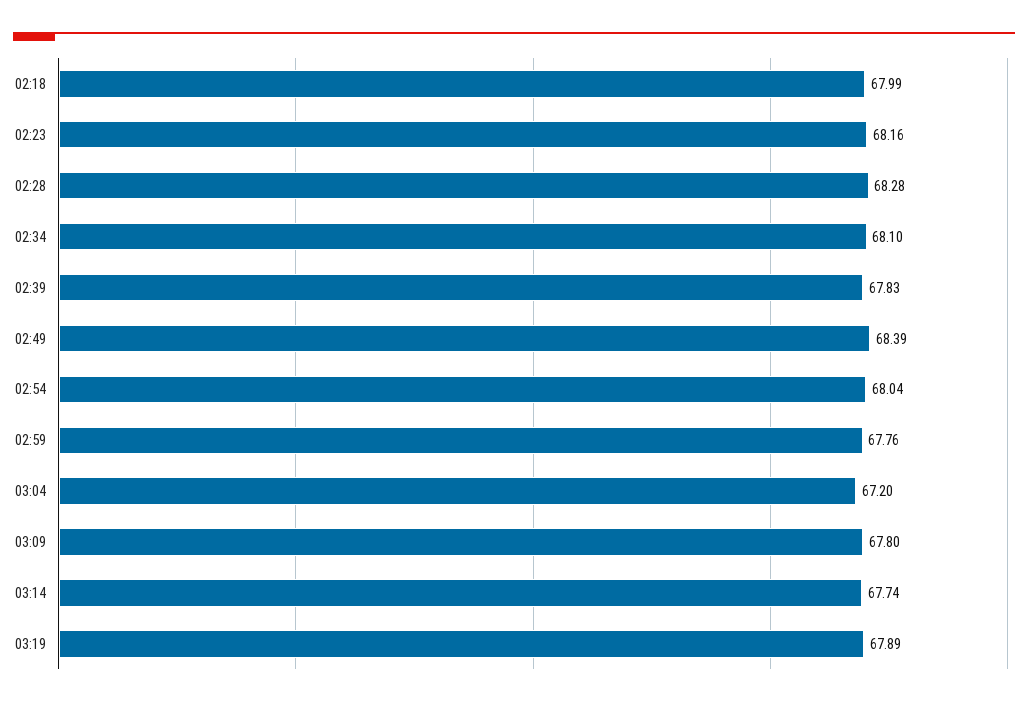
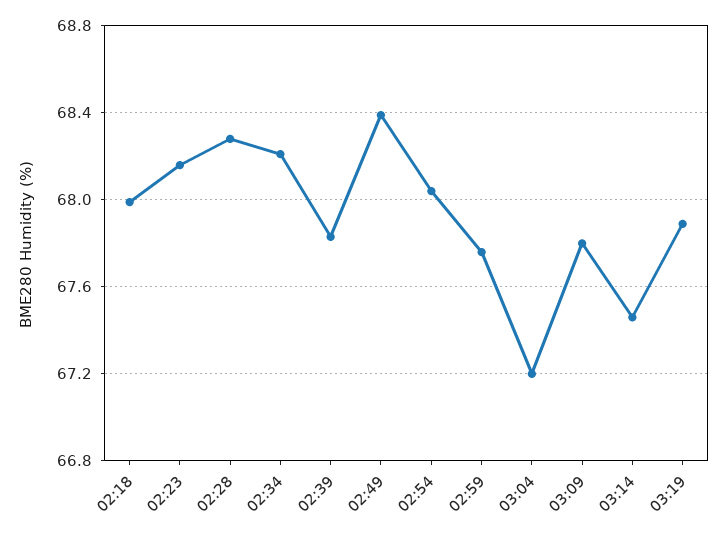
02:34: 68.1 -> 68.2
03:14: 67.74 -> 67.45

